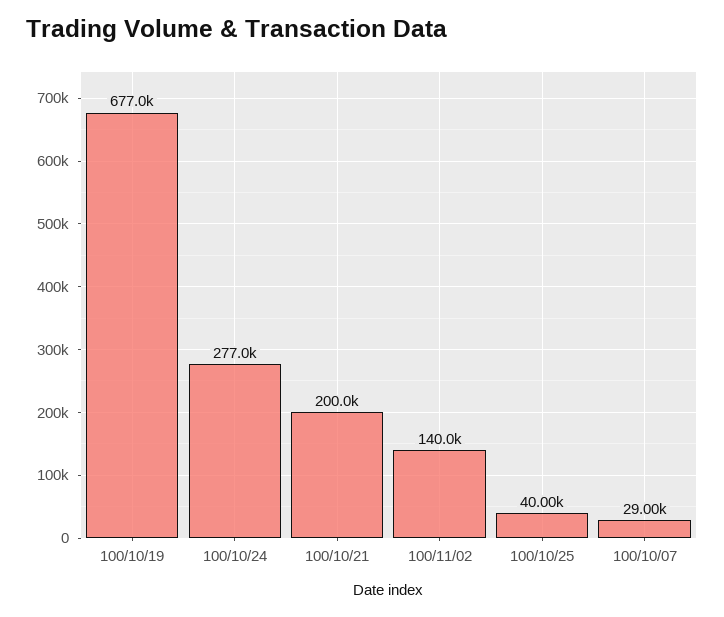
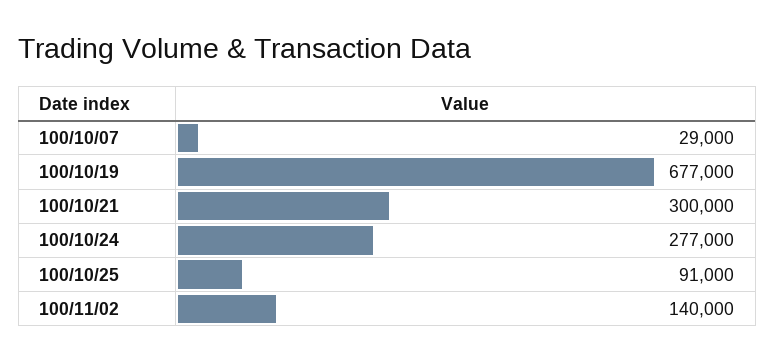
100/10/21: 200000 -> 300000
100/10/25: 40000 -> 91000

